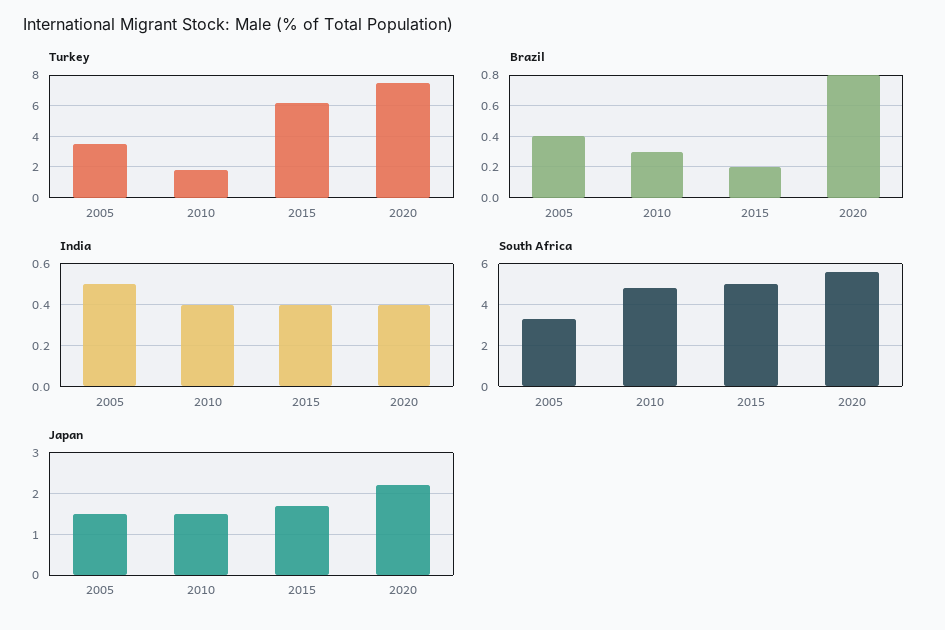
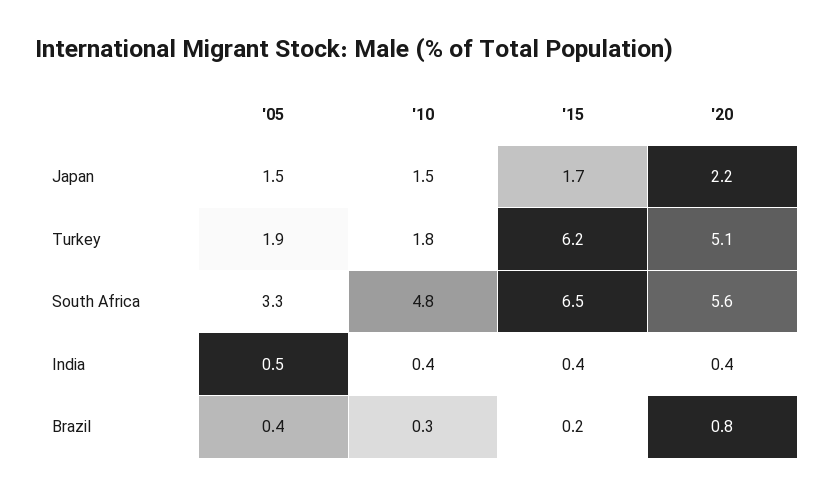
Turkey, 2005: 3.5 -> 1.9
Turkey, 2020: 7.5 -> 5.1
South Africa, 2015: 5 -> 6.5

